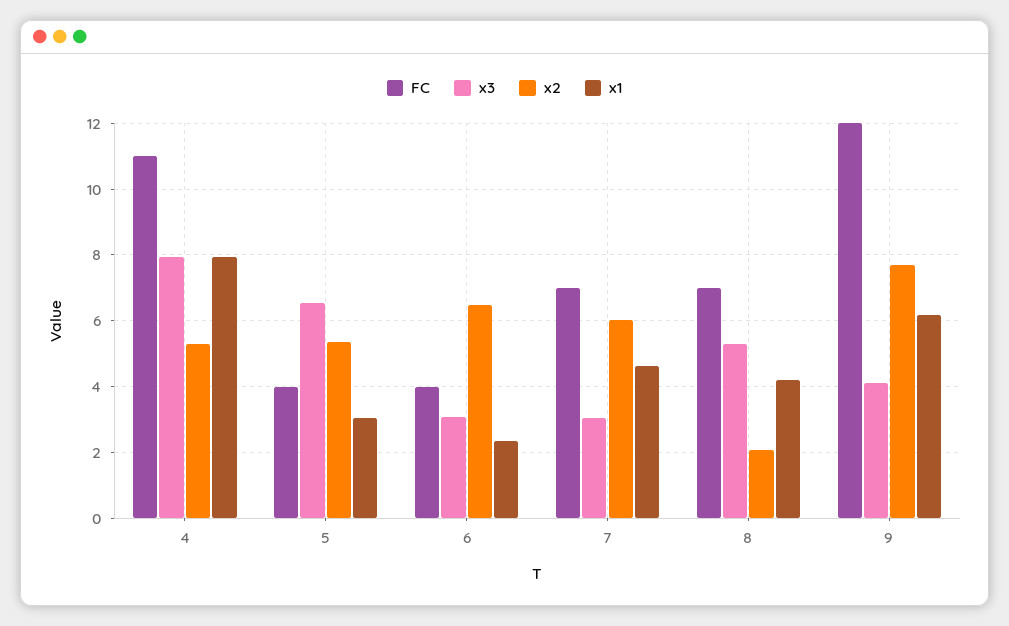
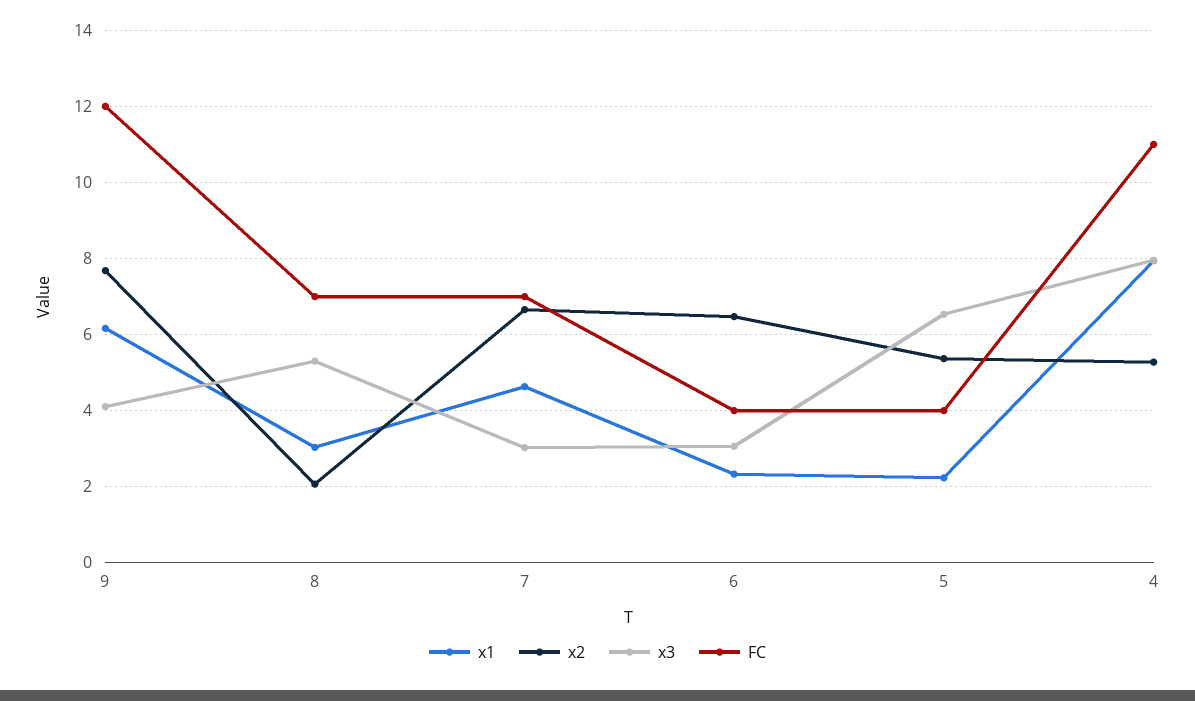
x1, 5: 3 -> 2.2
x2, 7: 6 -> 6.6
x1, 8: 4.2 -> 3

